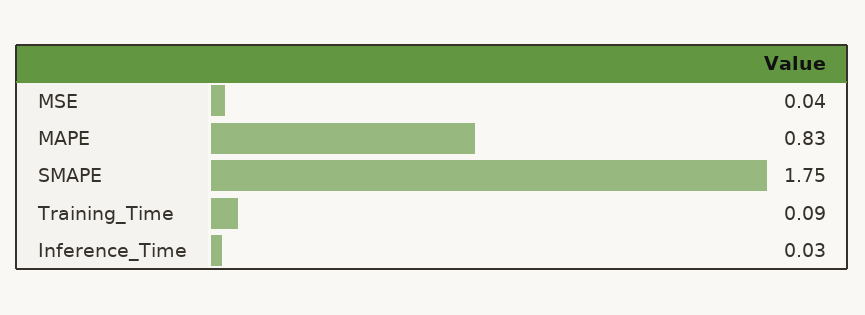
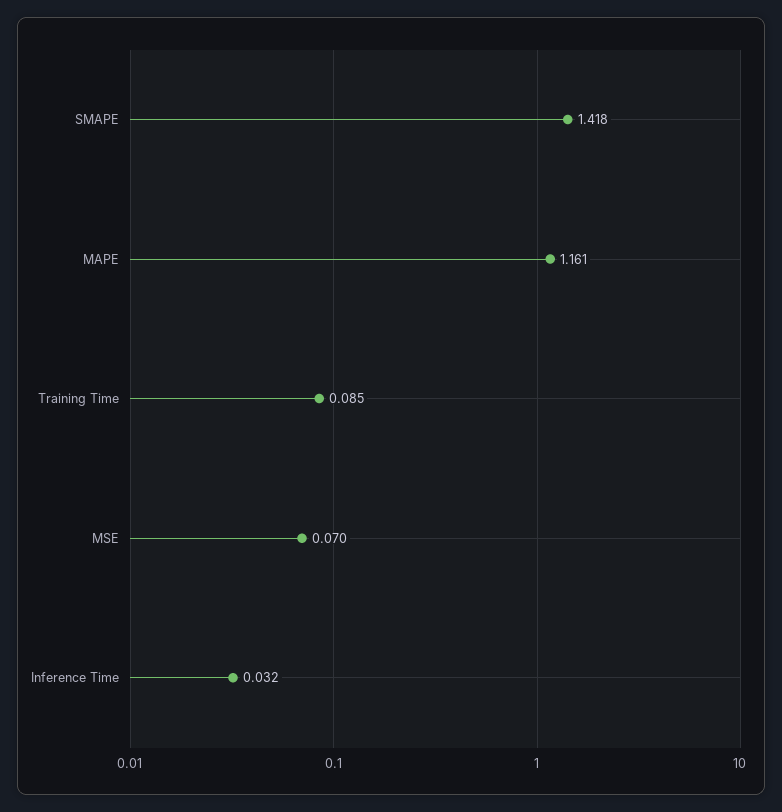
MSE: 0.04 -> 0.07
MAPE: 0.83 -> 1.161
SMAPE: 1.75 -> 1.418

